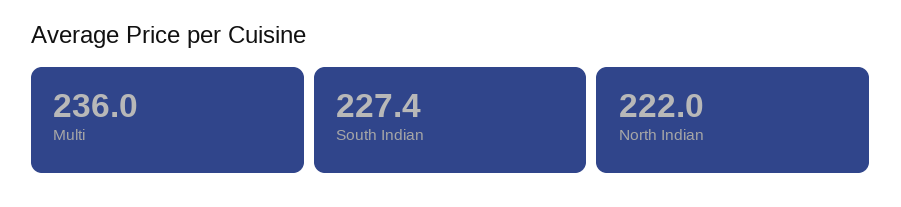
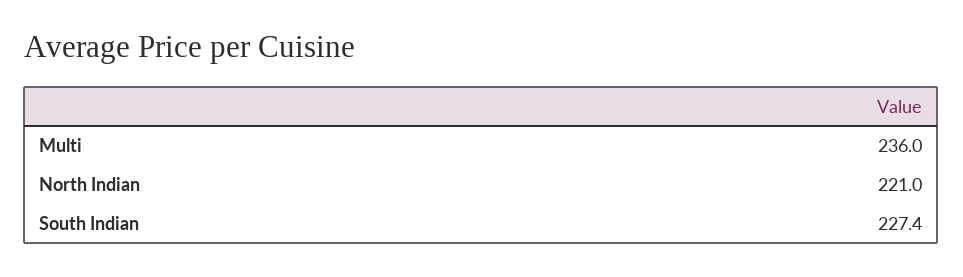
North Indian: 222 -> 221

